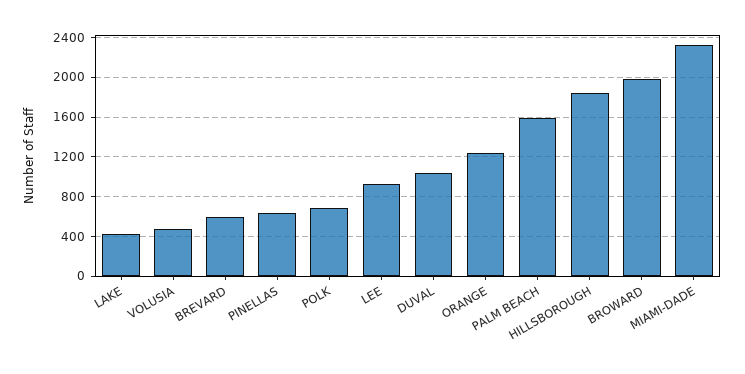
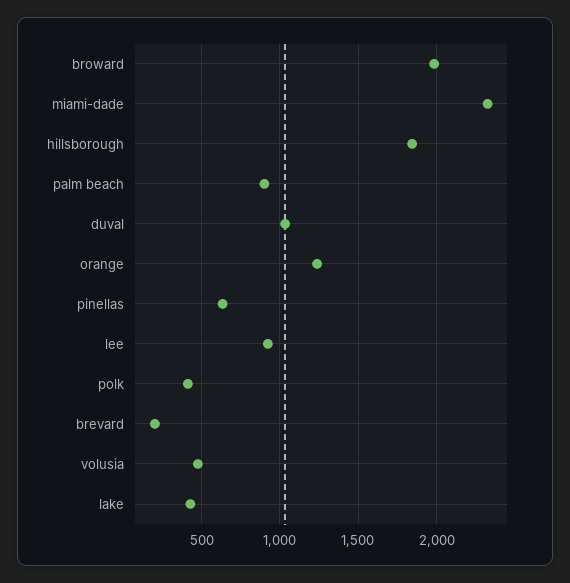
BREVARD: 600 -> 200
POLK: 700 -> 400
PALM BEACH: 1600 -> 900

